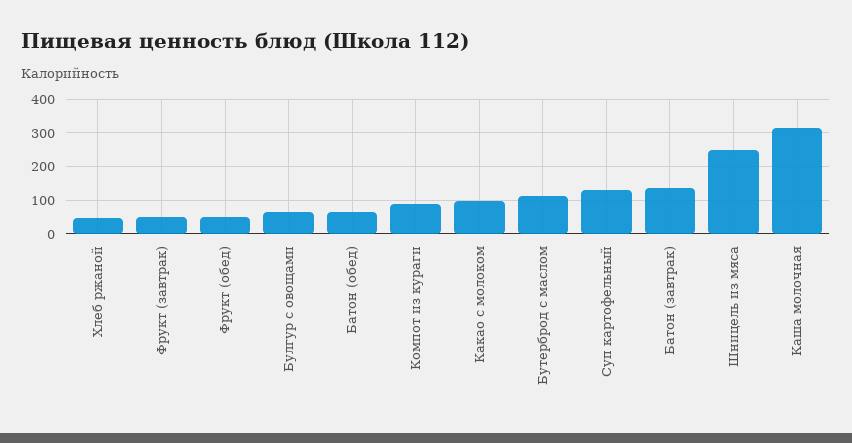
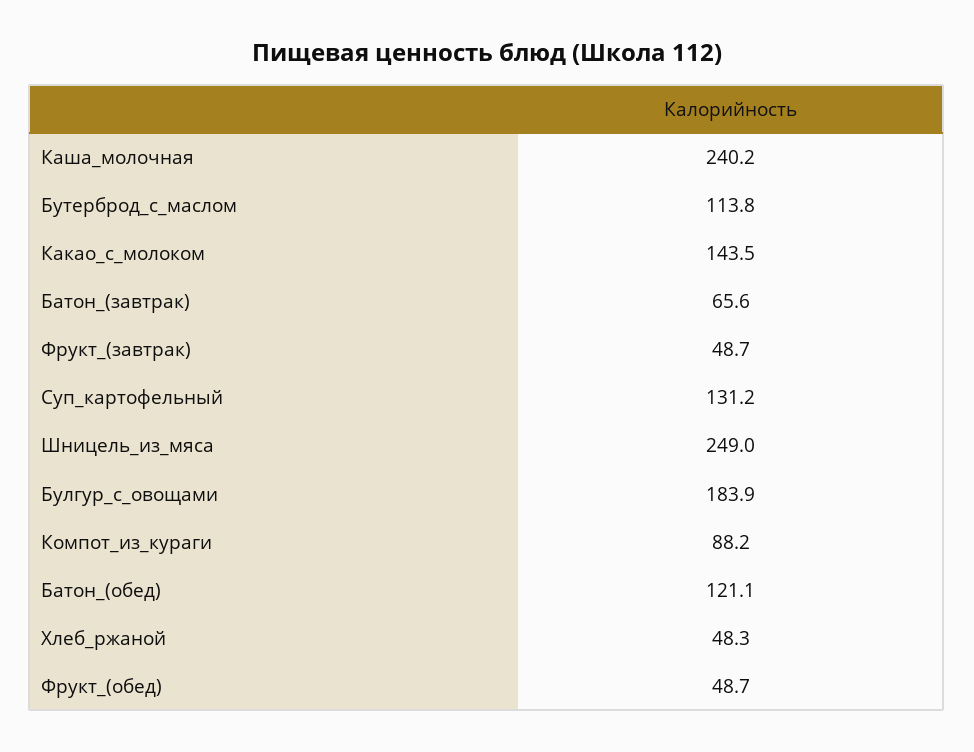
Булгур с овощами: 60 -> 183.9
Батон (обед): 60 -> 121.1
Какао с молоком: 100 -> 143.5
Батон (завтрак): 140 -> 65.6
Каша молочная: 320 -> 240.2

